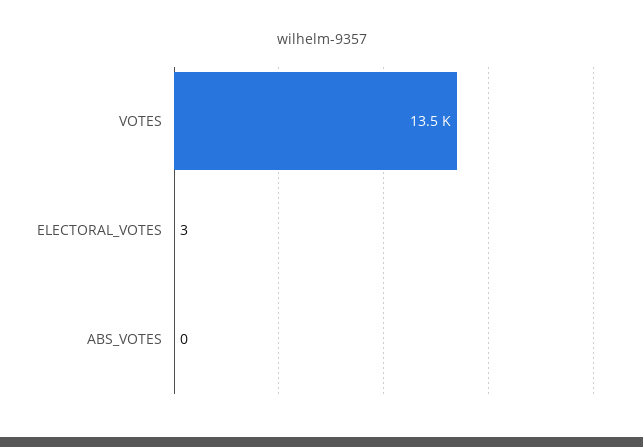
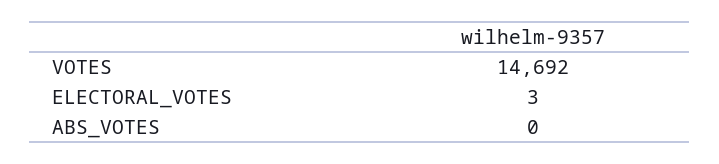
VOTES: 13500 -> 14692

